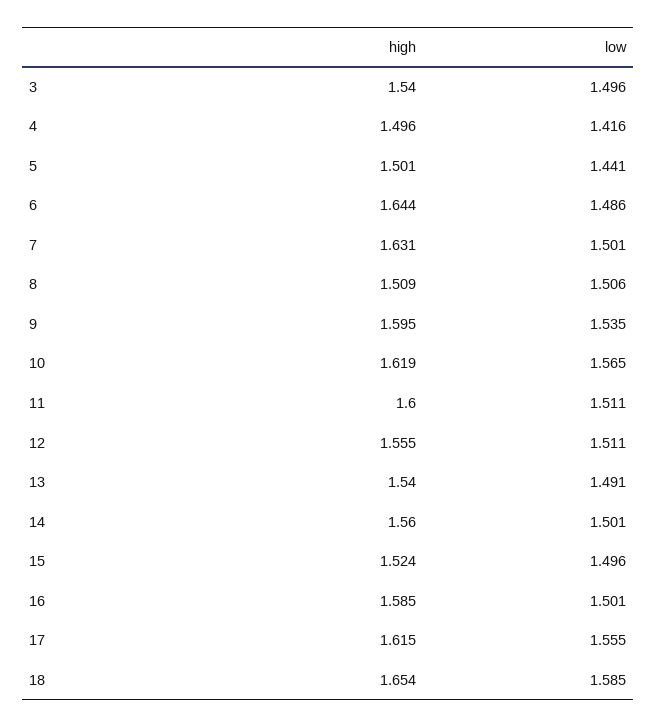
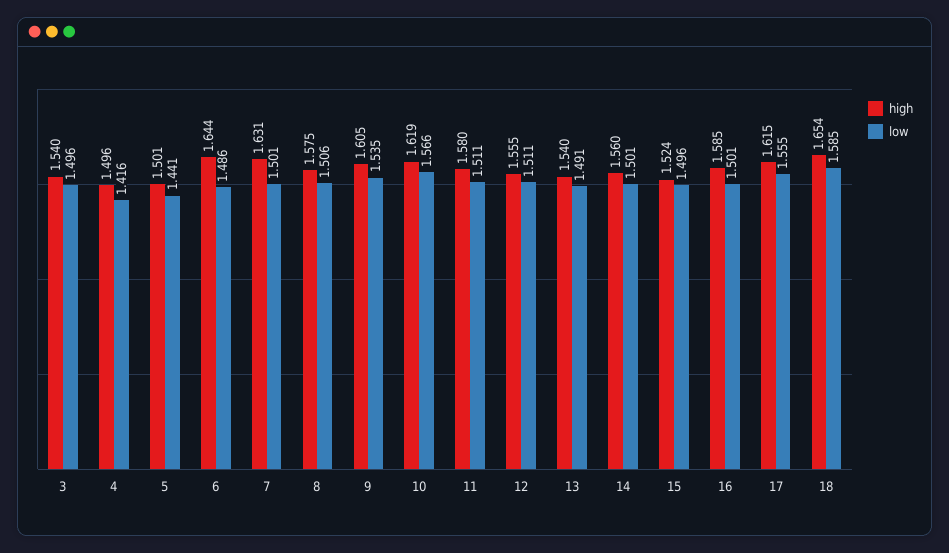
high, 8: 1.509 -> 1.575
high, 9: 1.595 -> 1.605
low, 10: 1.565 -> 1.566
high, 11: 1.6 -> 1.58

